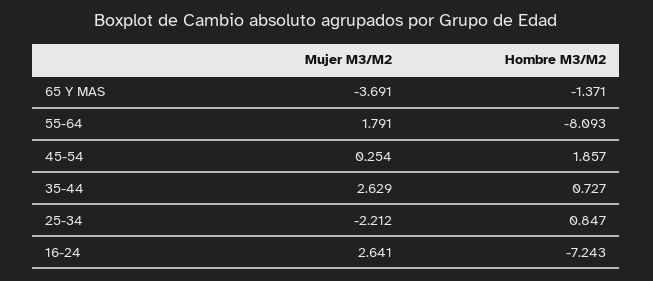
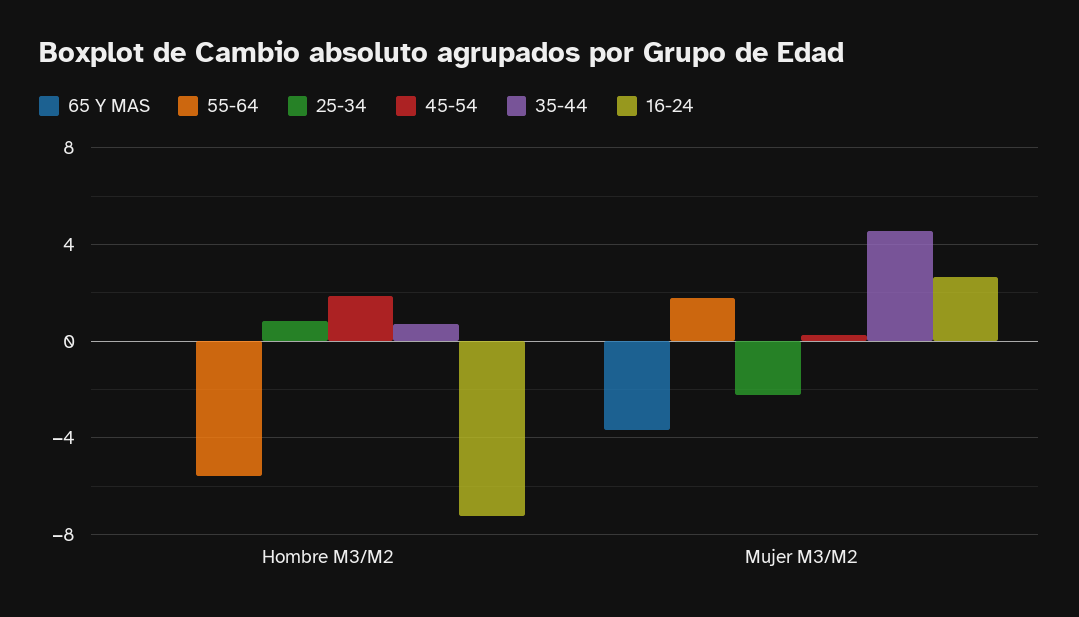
65 Y MAS, Hombre M3/M2: -1.371 -> 0
55-64, Hombre M3/M2: -8.093 -> -5.5
35-44, Mujer M3/M2: 2.629 -> 4.5

